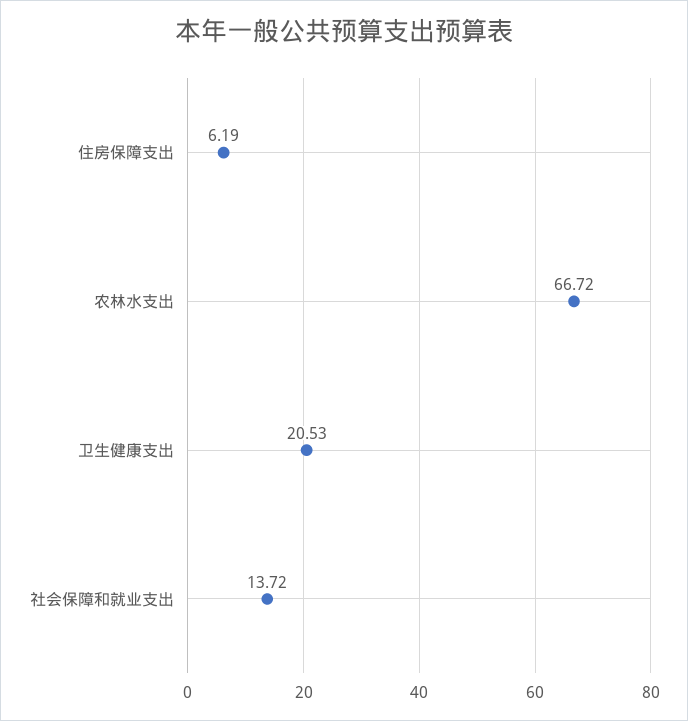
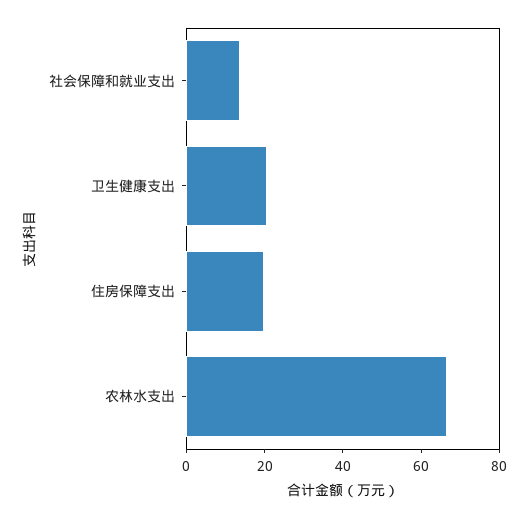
住房保障支出: 6.19 -> 20

